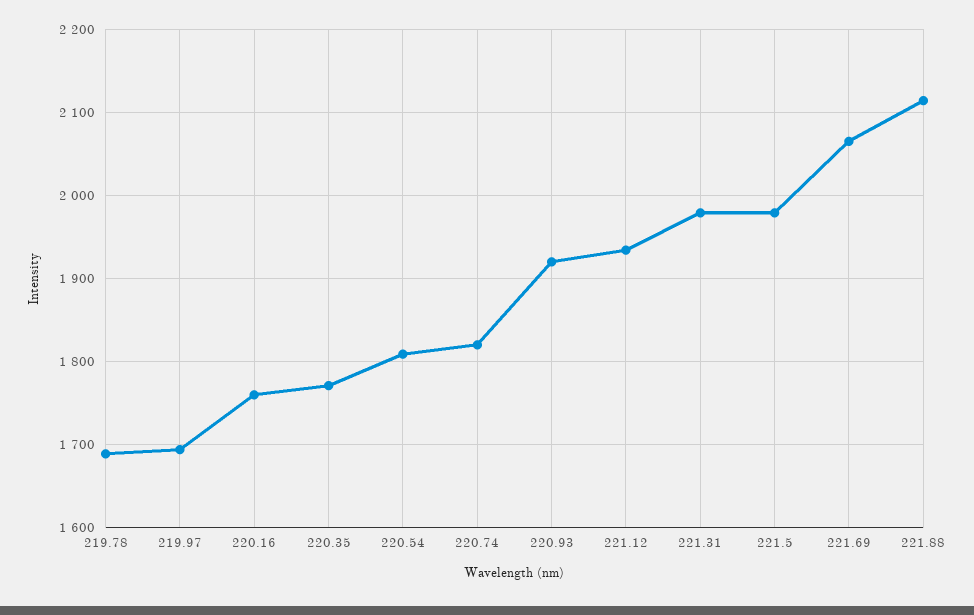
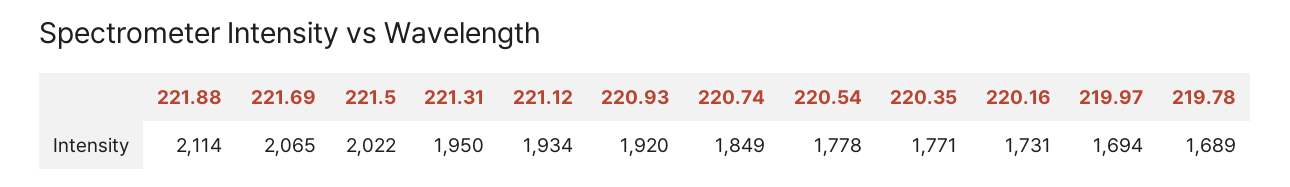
220.16: 1760 -> 1731
220.54: 1810 -> 1778
220.74: 1820 -> 1849
221.31: 1980 -> 1950
221.5: 1980 -> 2022

